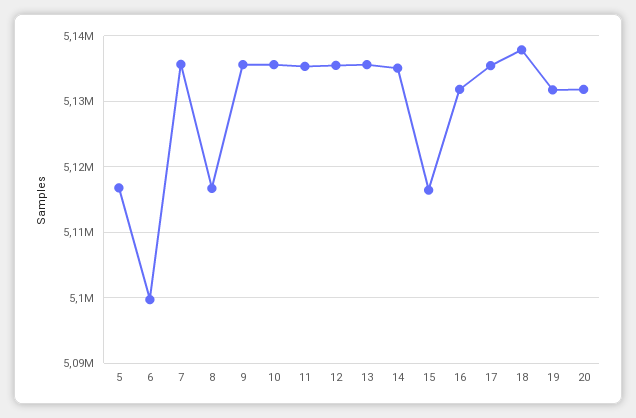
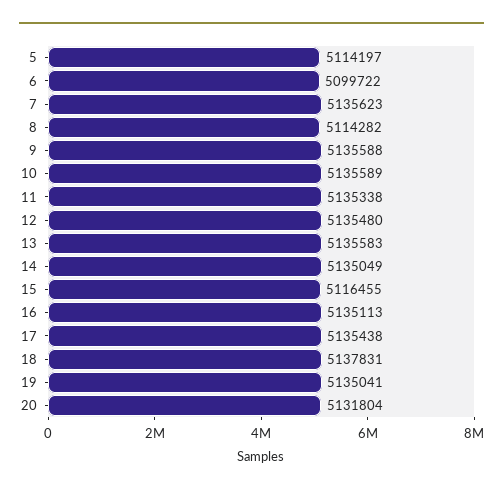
5: 5117000 -> 5114197
8: 5117000 -> 5114282
16: 5132000 -> 5135113
19: 5132000 -> 5135041

